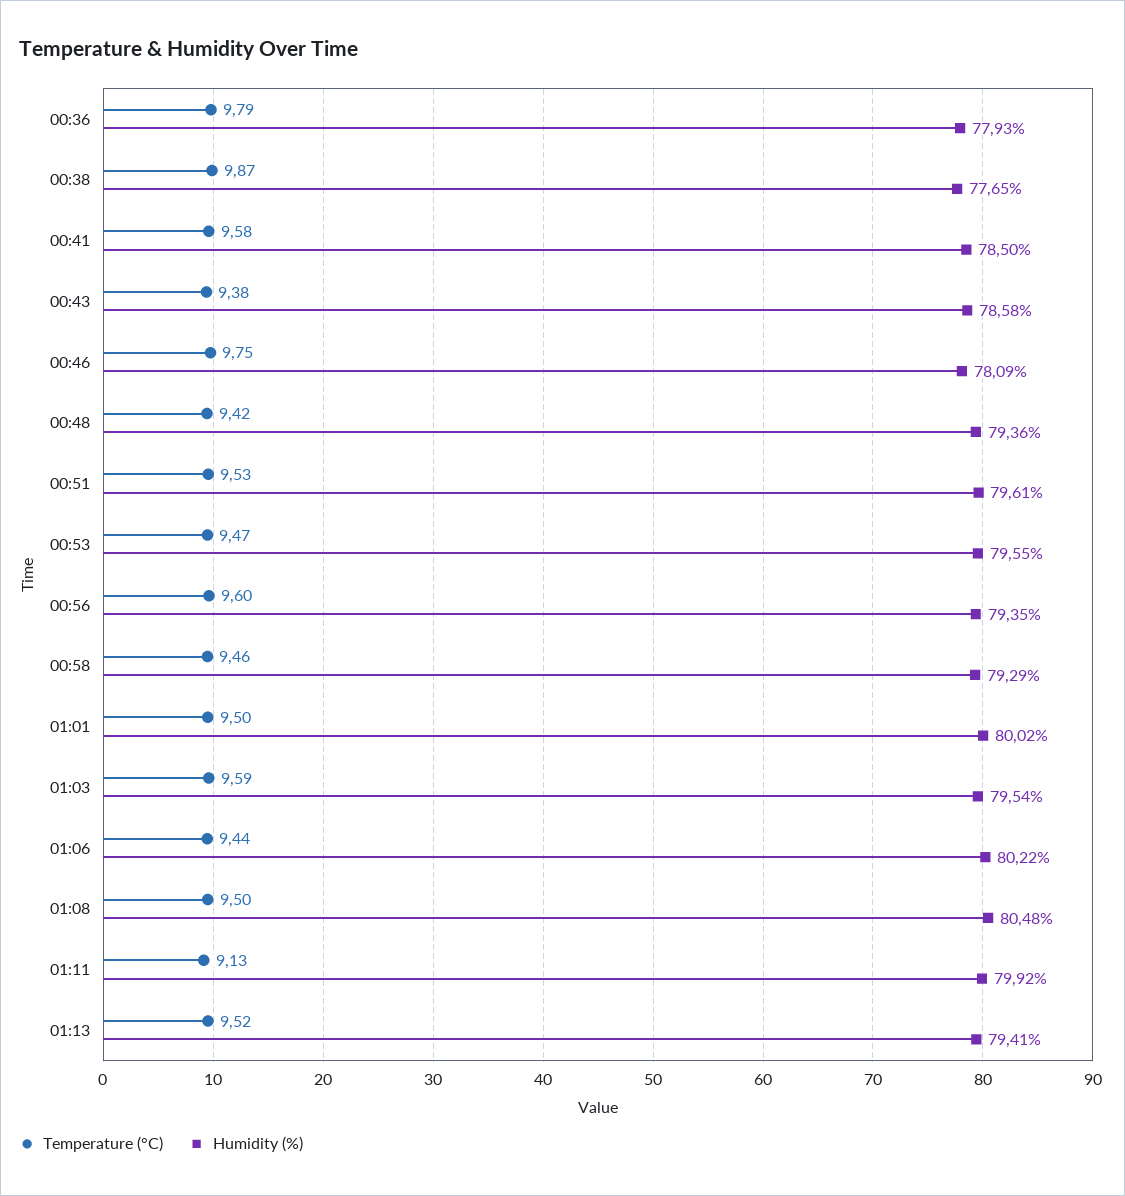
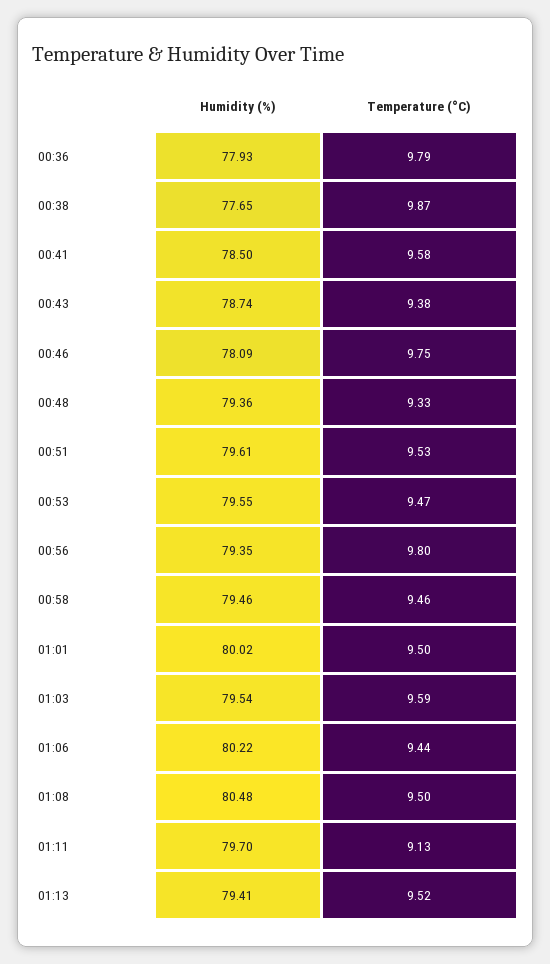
Humidity (%), 00:43: 78.58 -> 78.74
Temperature (°C), 00:48: 9.42 -> 9.33
Temperature (°C), 00:56: 9.6 -> 9.8
Humidity (%), 00:58: 79.29 -> 79.46
Humidity (%), 01:11: 79.92 -> 79.7

